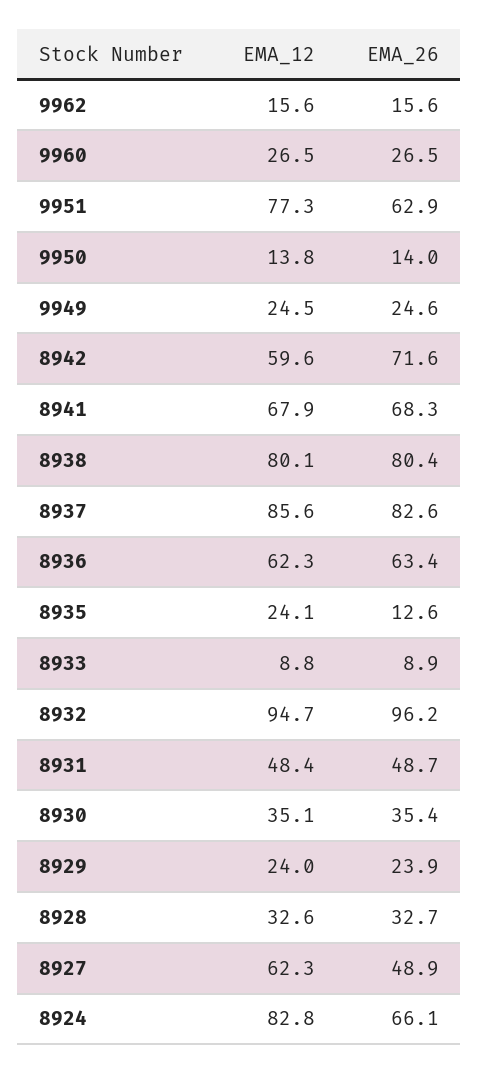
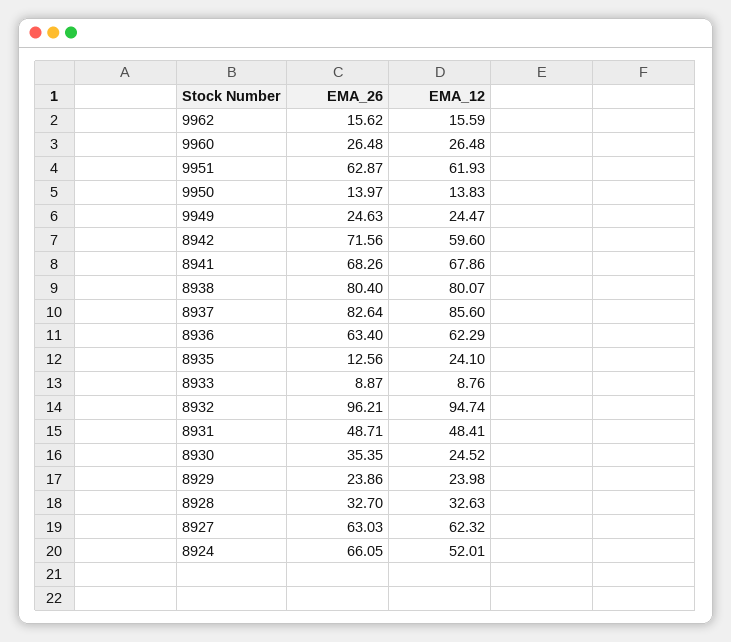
EMA_12, 9951: 77.3 -> 61.93
EMA_12, 8930: 35.1 -> 24.52
EMA_26, 8927: 48.9 -> 63.03
EMA_12, 8924: 82.8 -> 52.01

